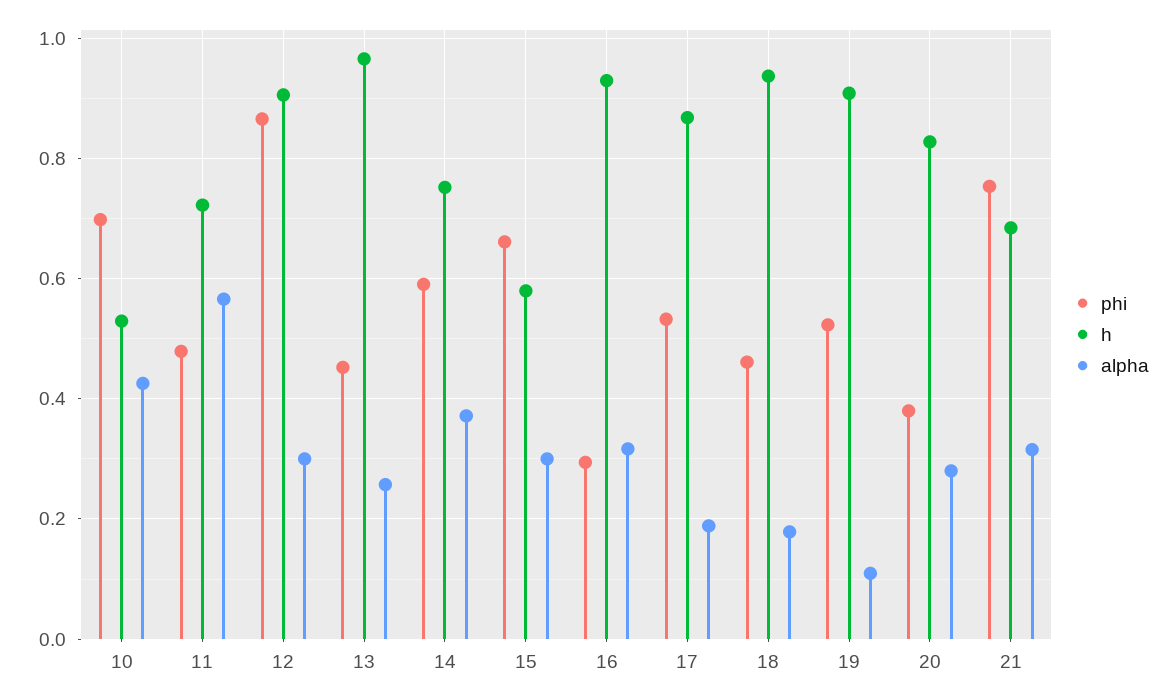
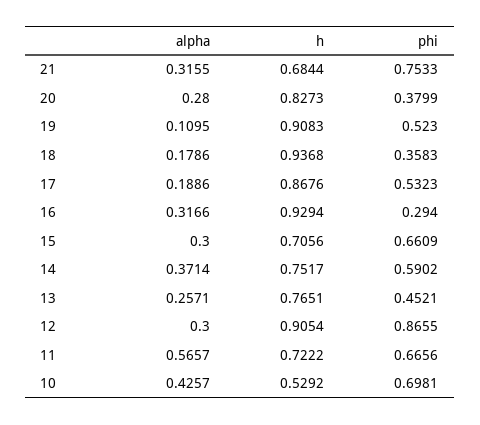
phi, 11: 0.48 -> 0.6656
h, 13: 0.96 -> 0.7651
h, 15: 0.58 -> 0.7056
phi, 18: 0.46 -> 0.3583

